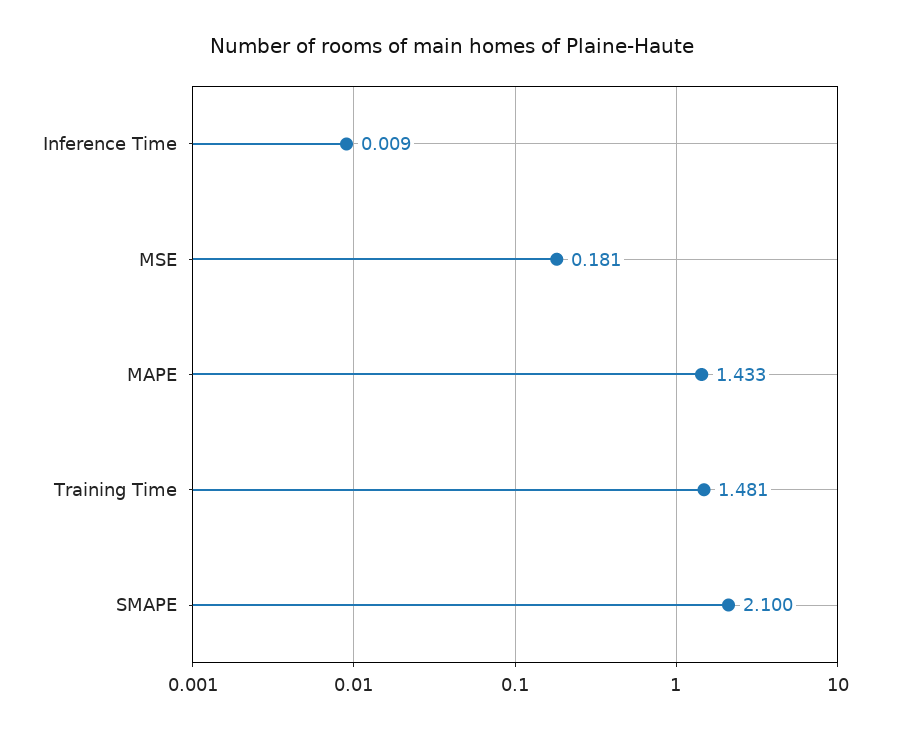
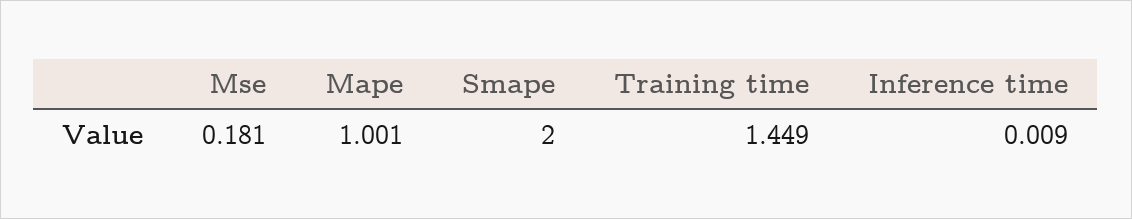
MAPE: 1.433 -> 1.001
Training Time: 1.481 -> 1.449
SMAPE: 2.1 -> 2

